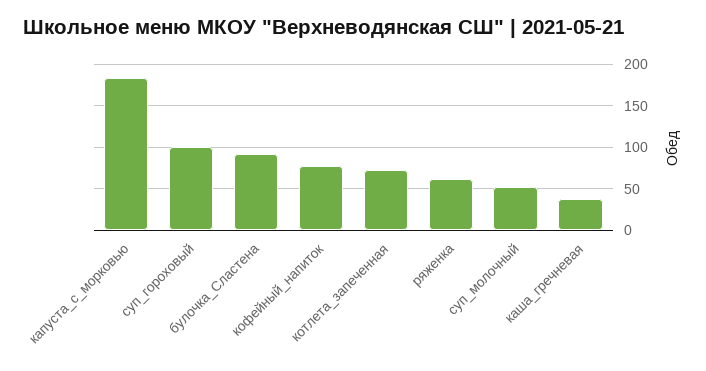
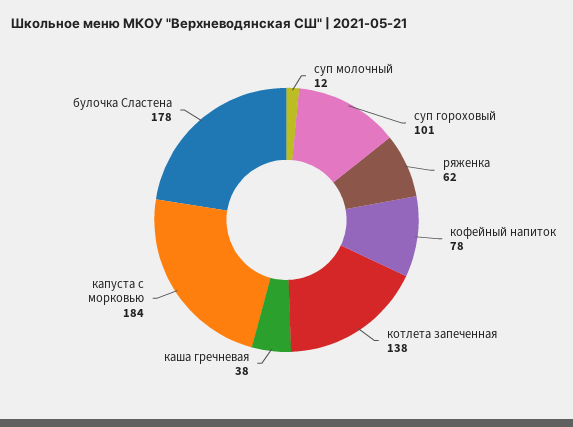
булочка_Сластена: 90 -> 178
котлета_запеченная: 70 -> 138
суп_молочный: 50 -> 12

